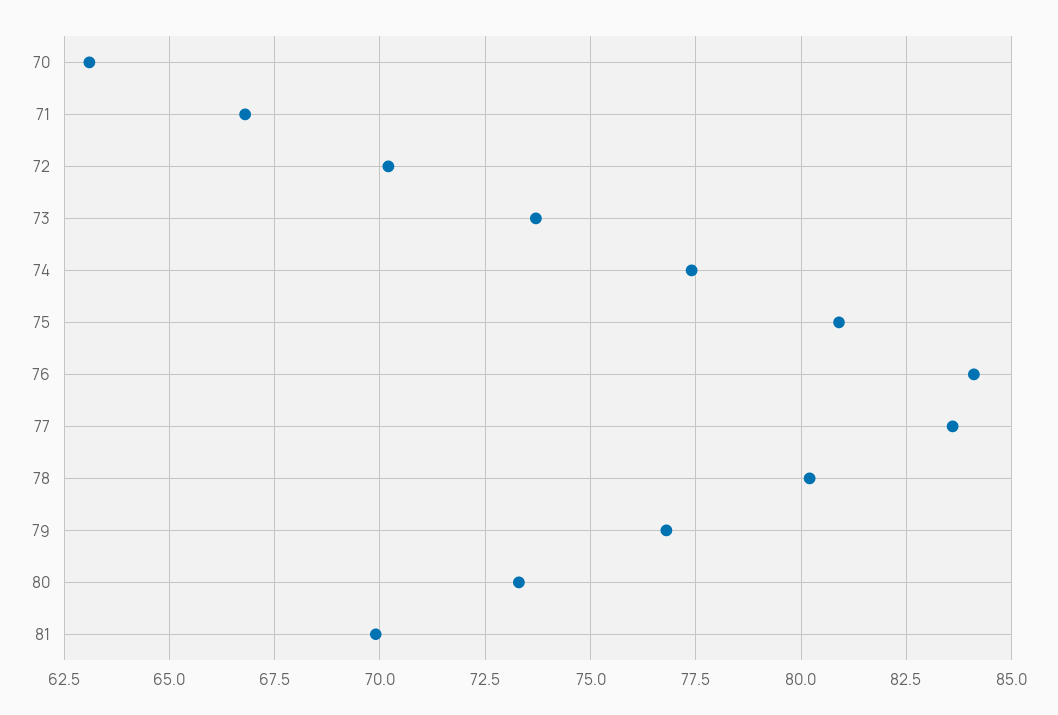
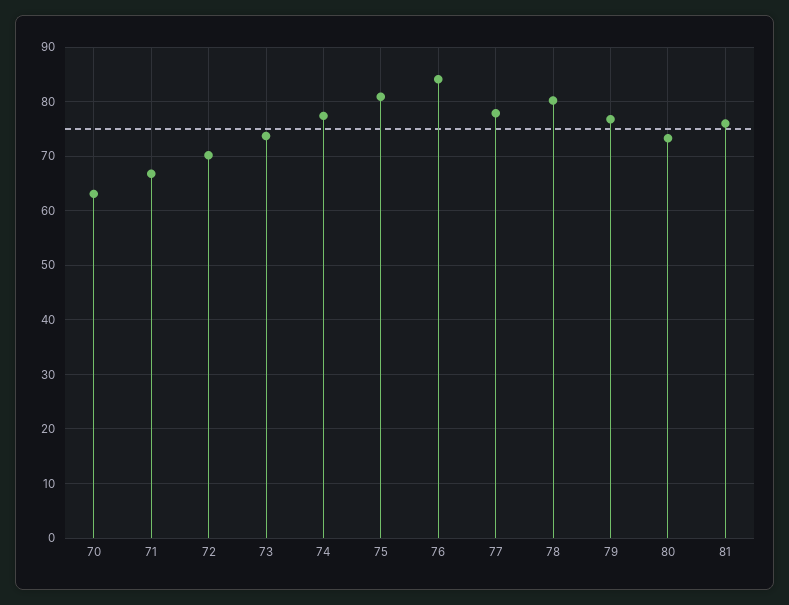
77: 83.5 -> 78
81: 70 -> 76

